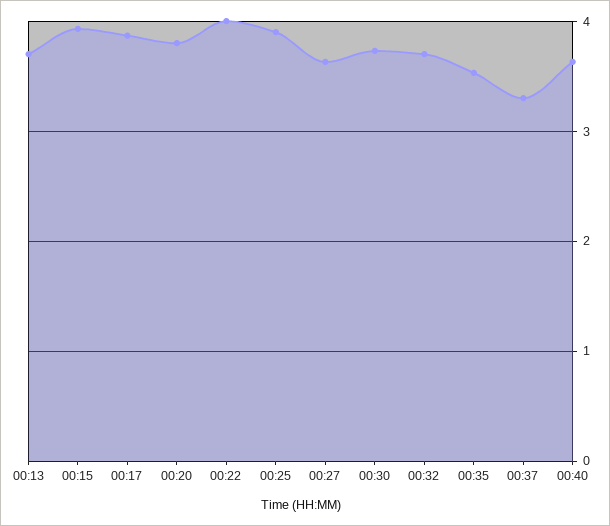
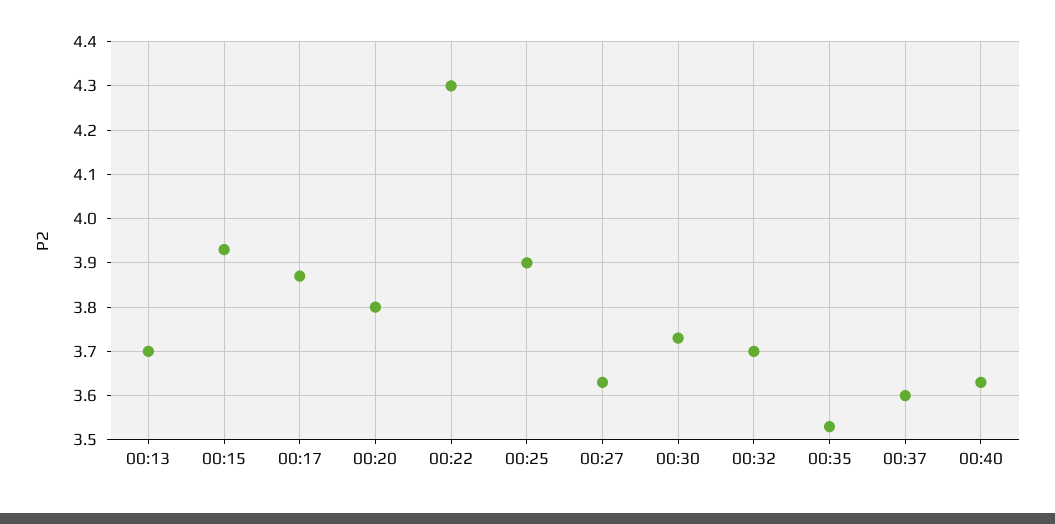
00:22: 4 -> 4.3
00:37: 3.3 -> 3.6

